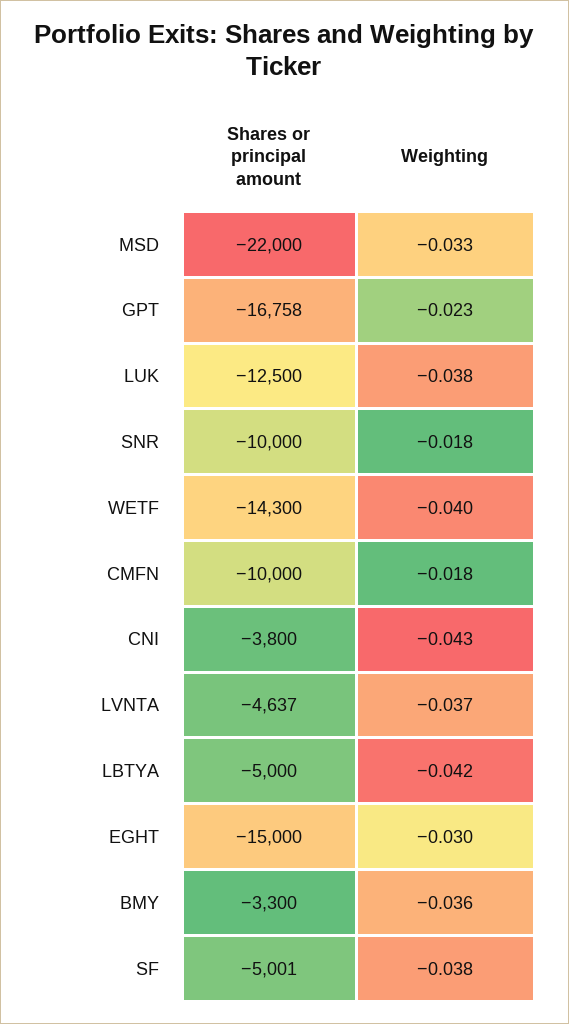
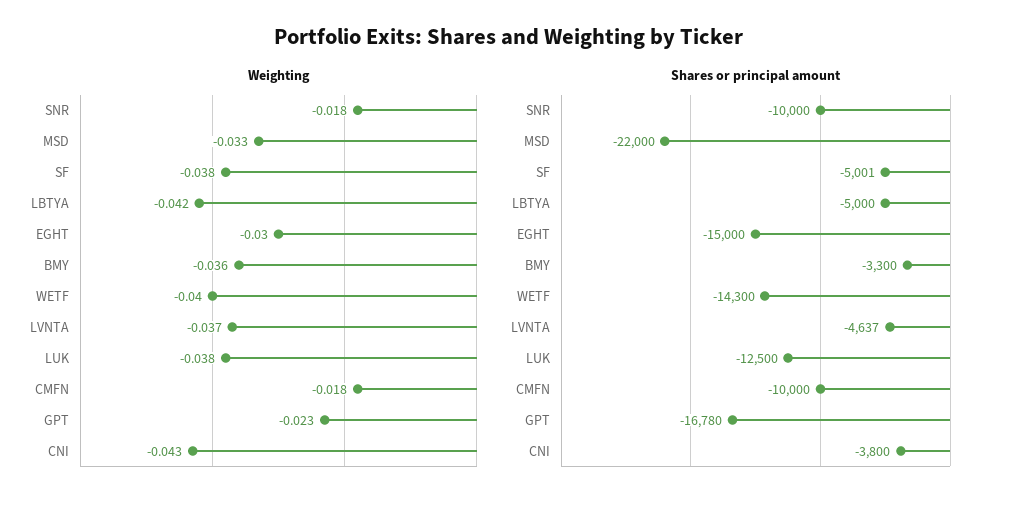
Shares or principal amount, GPT: -16758 -> -16780

